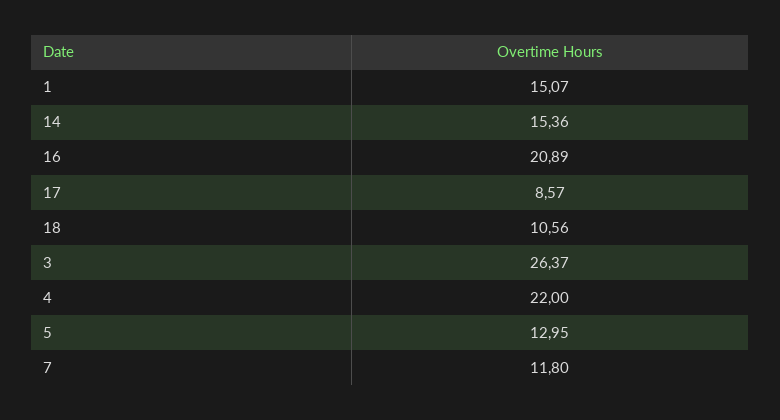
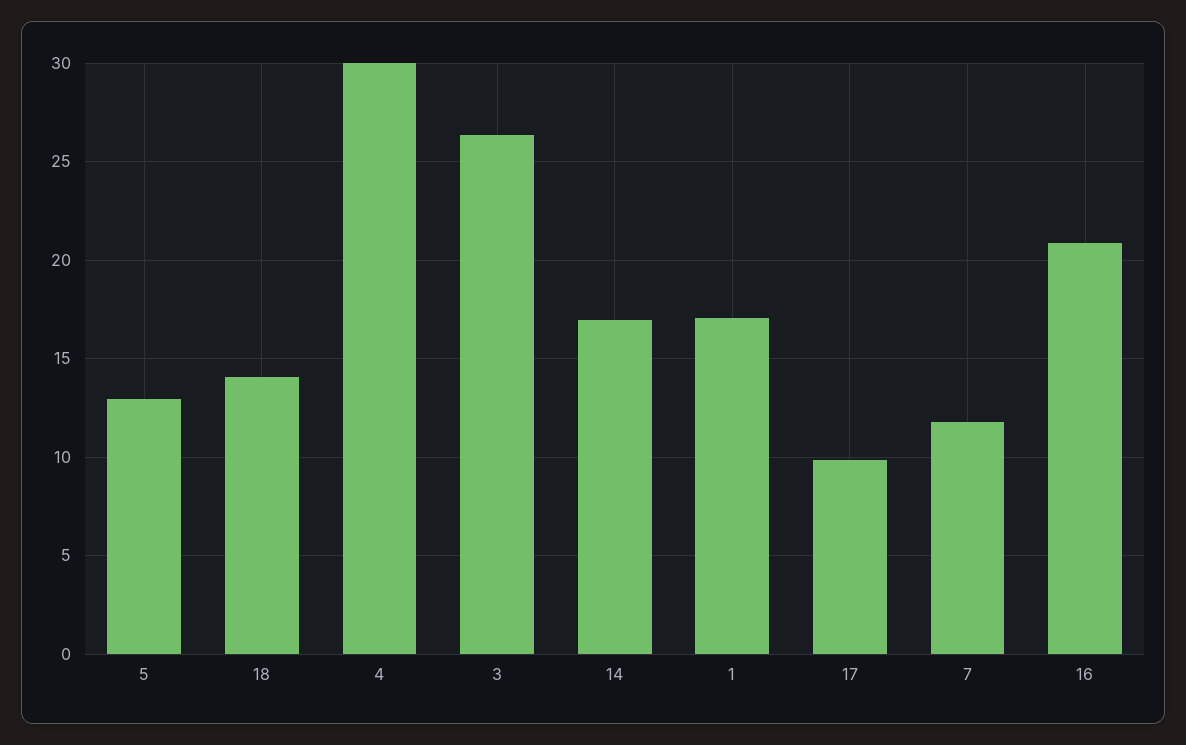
1: 15.07 -> 17
14: 15.36 -> 17
17: 8.57 -> 10
18: 10.56 -> 14
4: 22 -> 30

